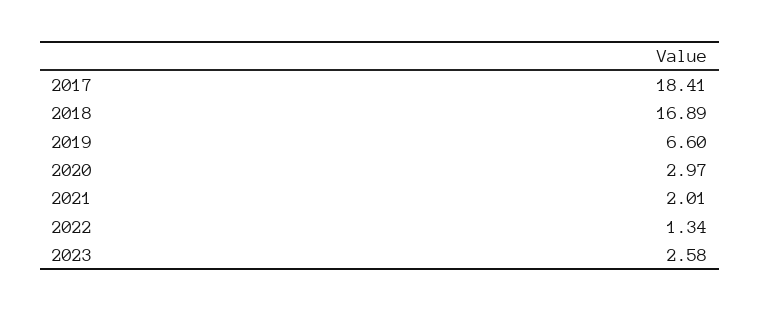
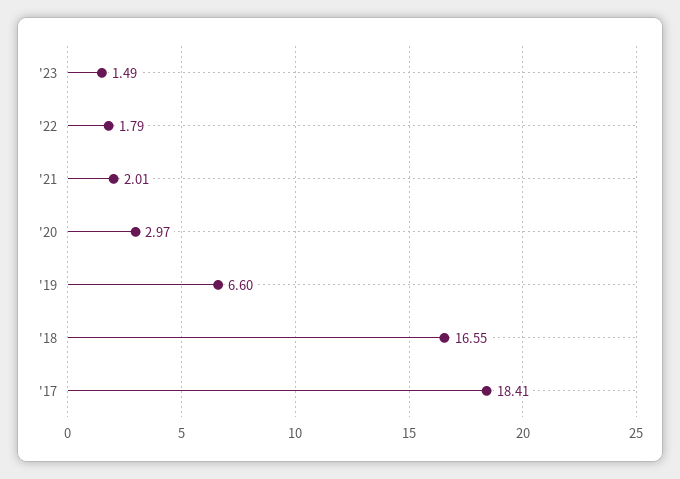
2018: 16.89 -> 16.55
2022: 1.34 -> 1.79
2023: 2.58 -> 1.49

